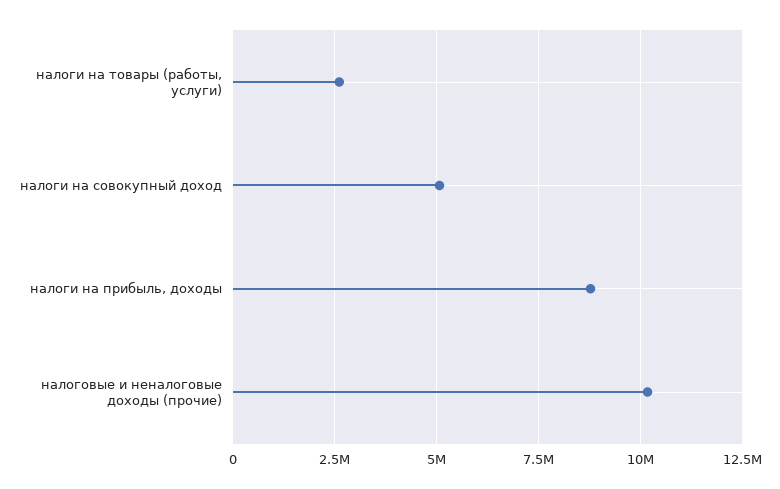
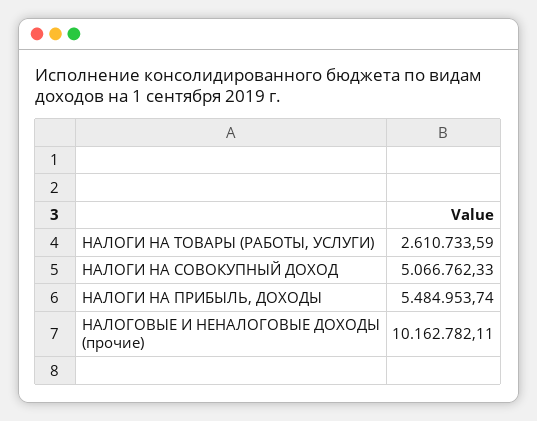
налоги на прибыль, доходы: 8750000 -> 5484953.74

